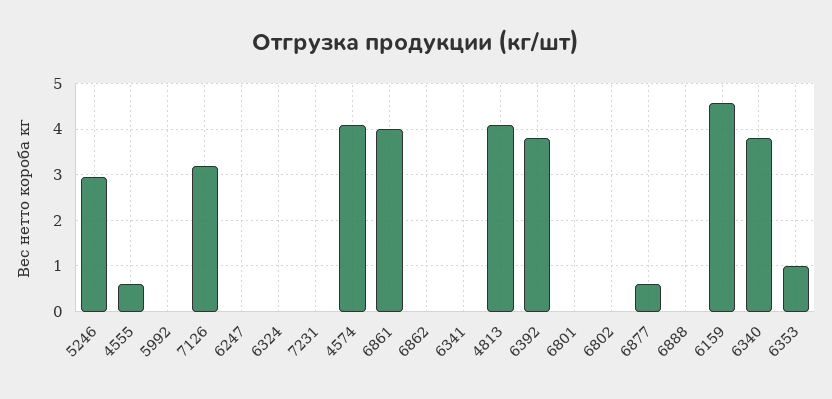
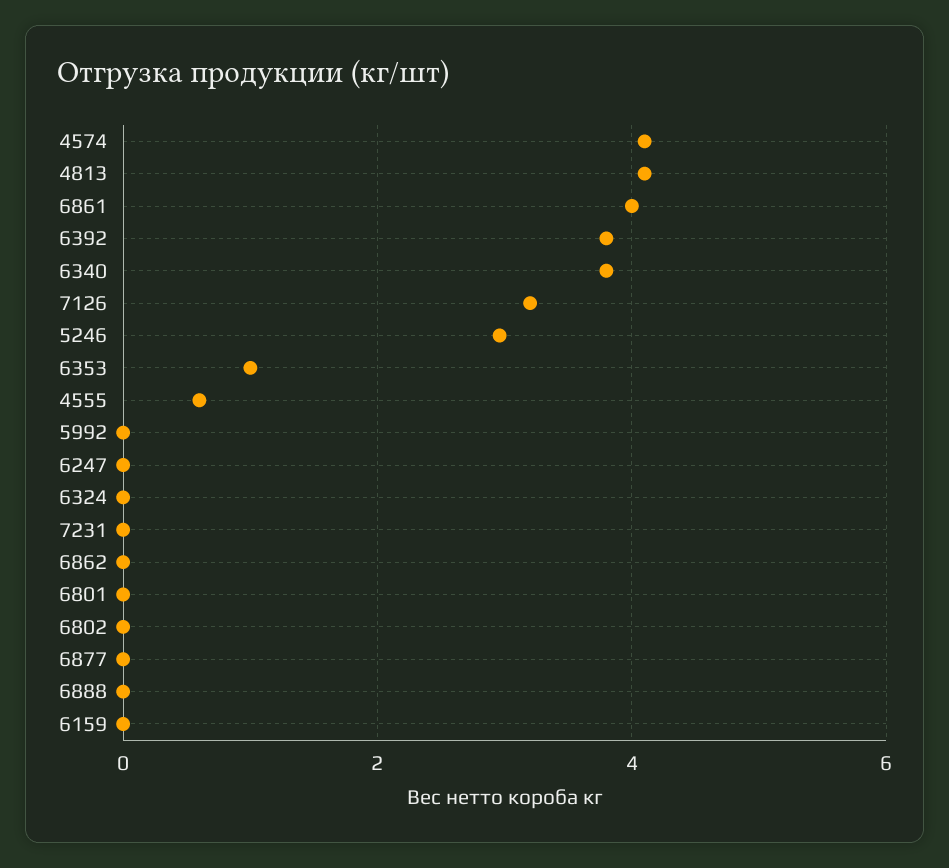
6341: 0 -> none
6877: 0.6 -> 0
6159: 4.6 -> 0

